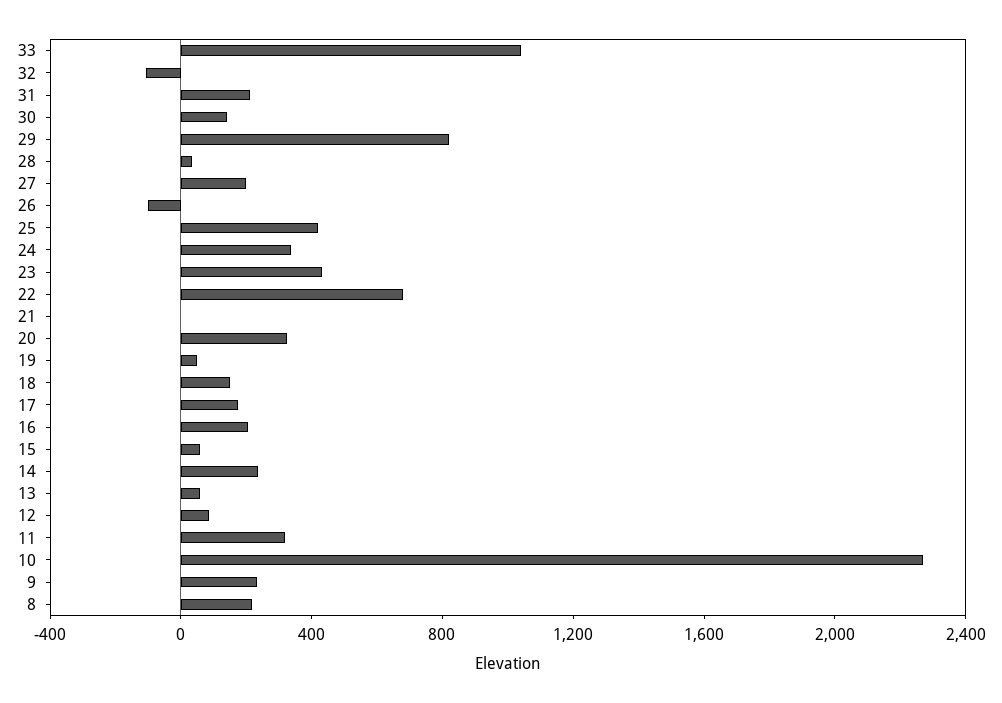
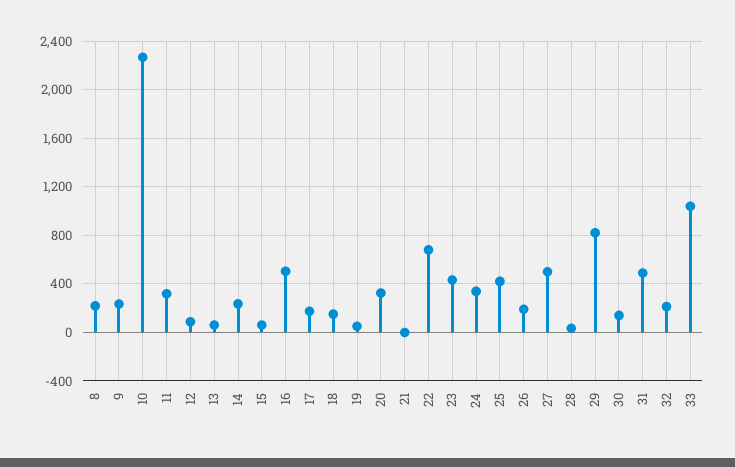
32: -100 -> 200
31: 200 -> 500
27: 200 -> 500
26: -100 -> 200
16: 200 -> 500

